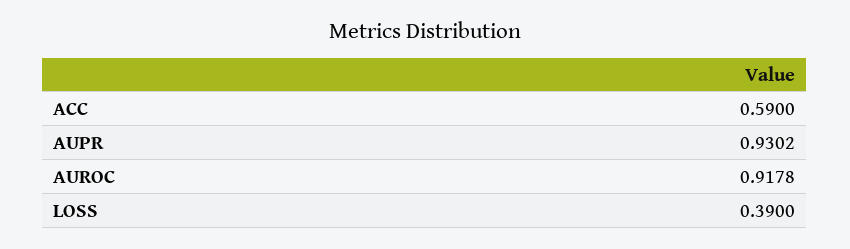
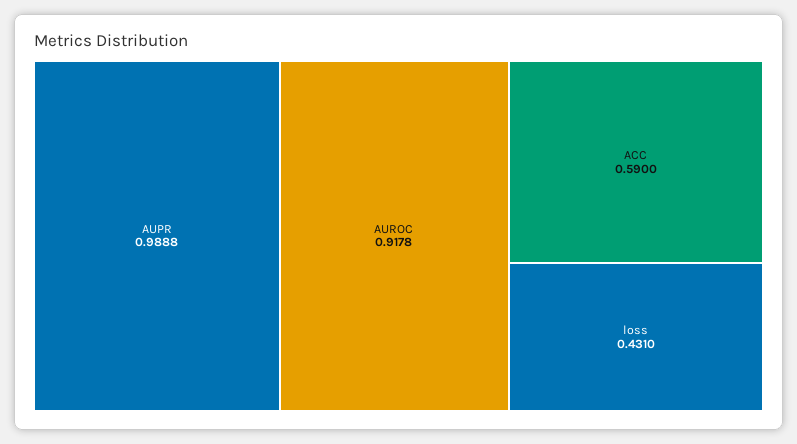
AUPR: 0.9302 -> 0.9888
LOSS: 0.39 -> 0.431

